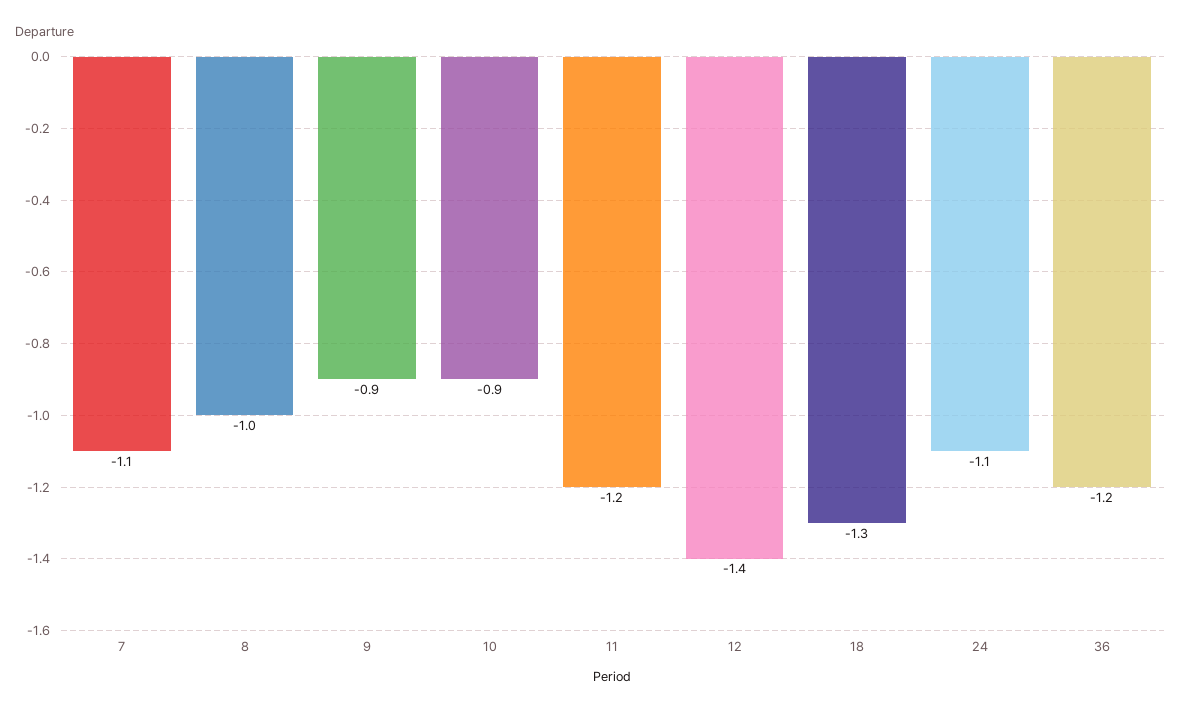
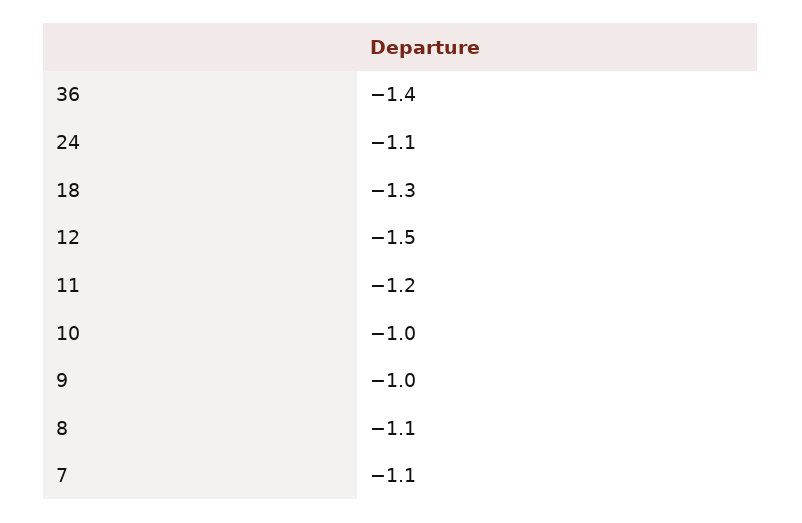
8: -1 -> -1.1
9: -0.9 -> -1
10: -0.9 -> -1
12: -1.4 -> -1.5
36: -1.2 -> -1.4

